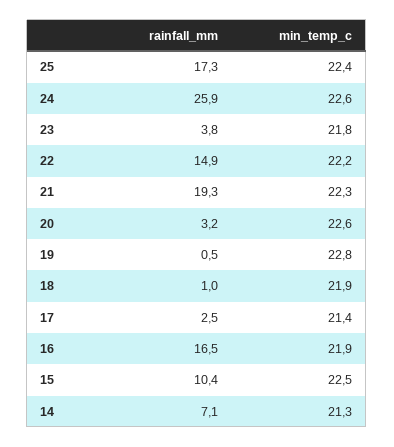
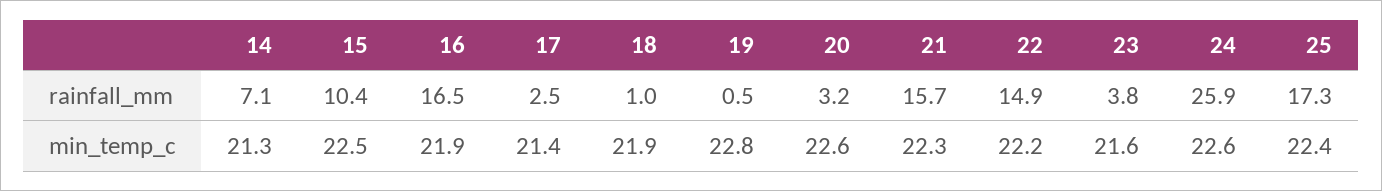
min_temp_c, 23: 21.8 -> 21.6
rainfall_mm, 21: 19.3 -> 15.7

